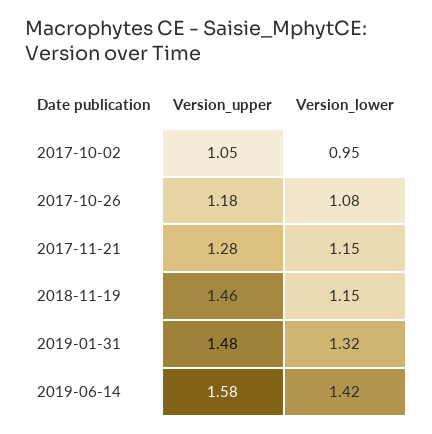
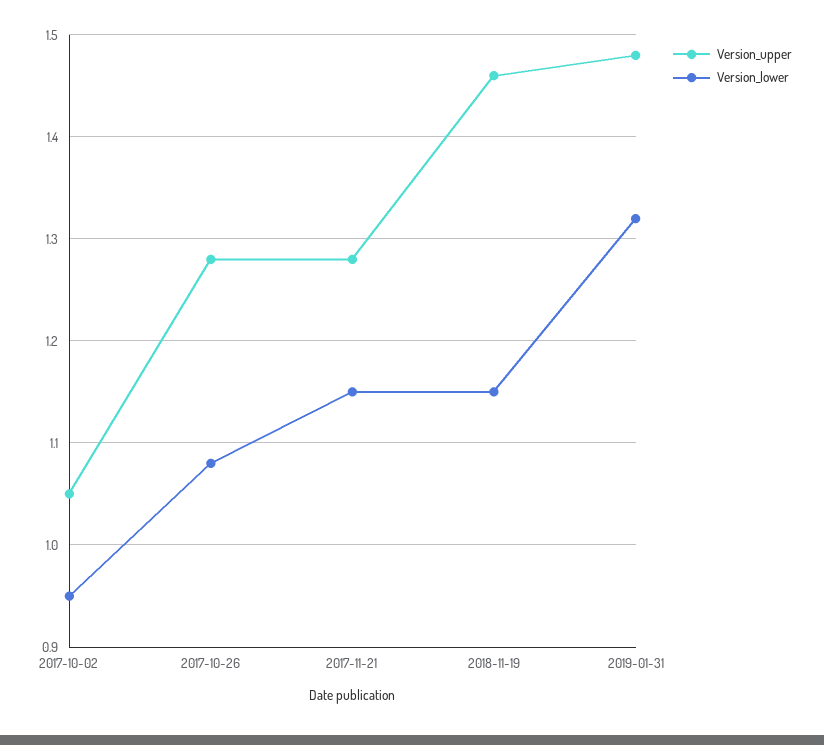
Version_upper, 2017-10-26: 1.18 -> 1.28
Version_upper, 2019-06-14: 1.58 -> none
Version_lower, 2019-06-14: 1.42 -> none

